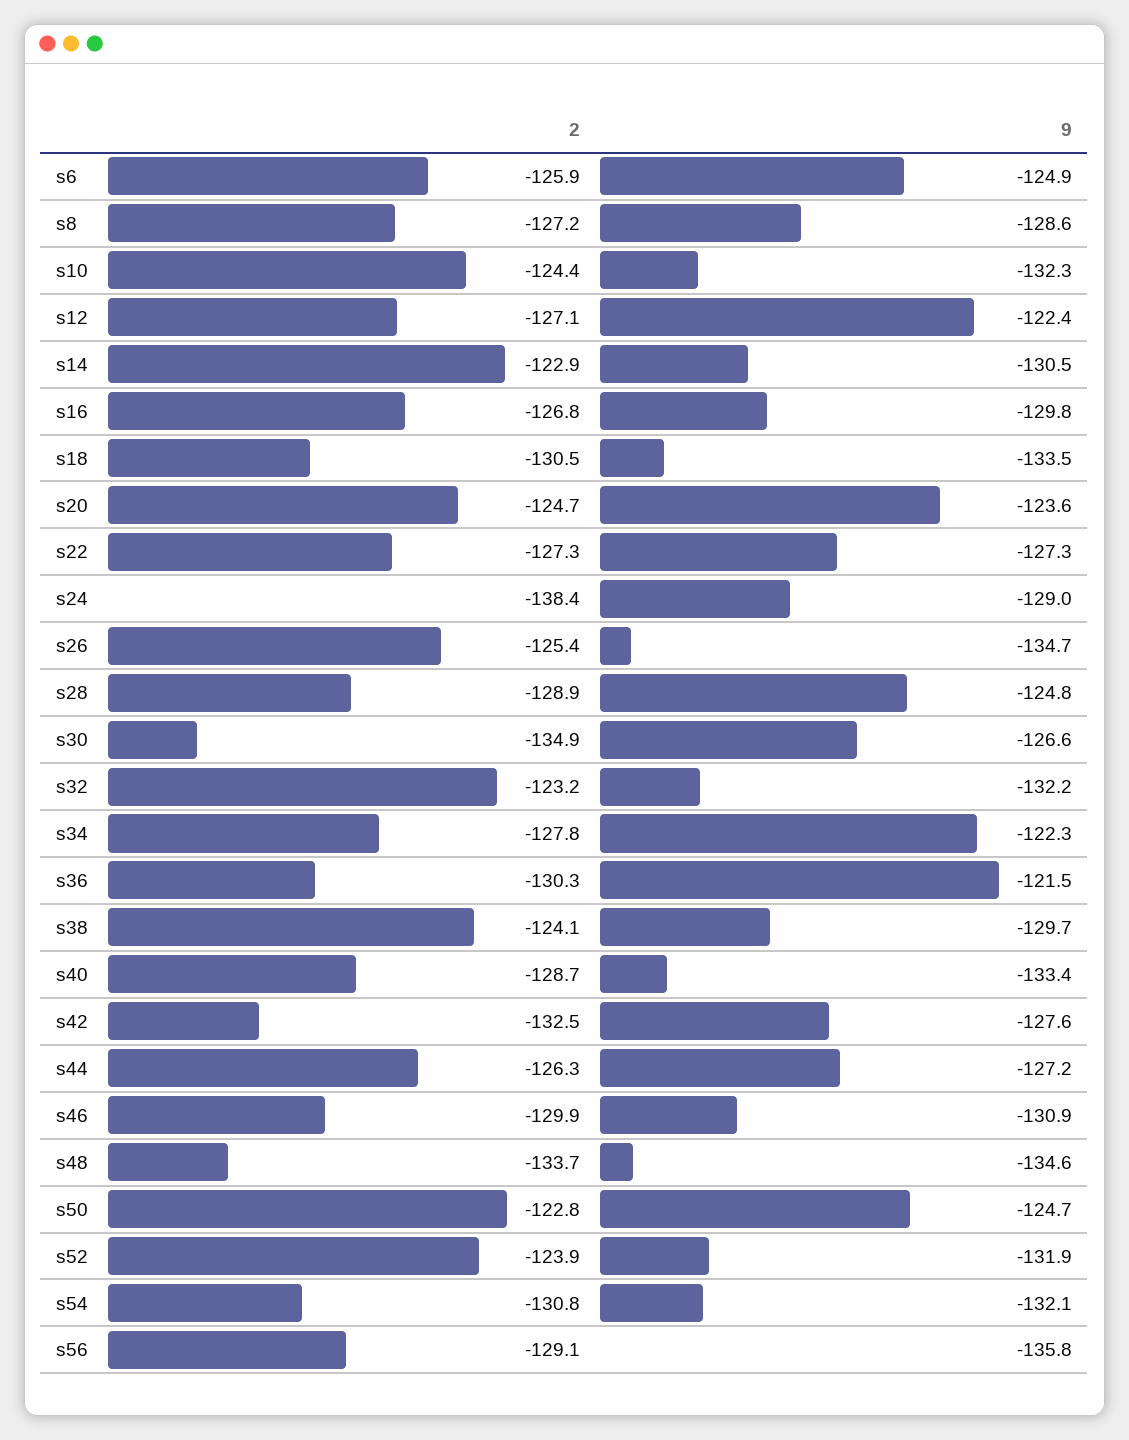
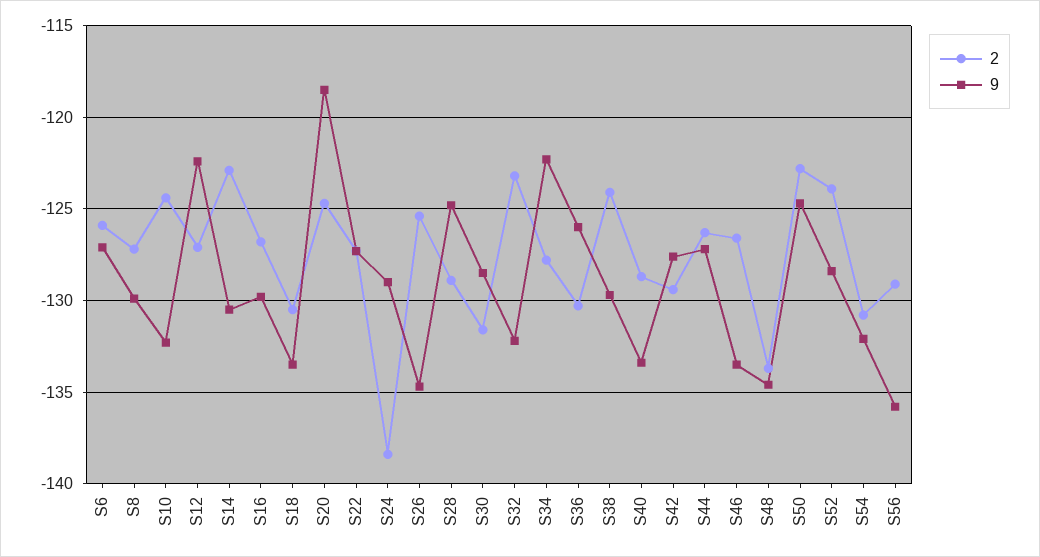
9, s6: -124.9 -> -127
9, s8: -128.6 -> -130
9, s20: -123.6 -> -118.5
2, s30: -134.9 -> -131.5
9, s30: -126.6 -> -128.5
9, s36: -121.5 -> -126
2, s42: -132.5 -> -129.5
2, s46: -129.9 -> -126.5
9, s46: -130.9 -> -133.5
9, s52: -131.9 -> -128.5

